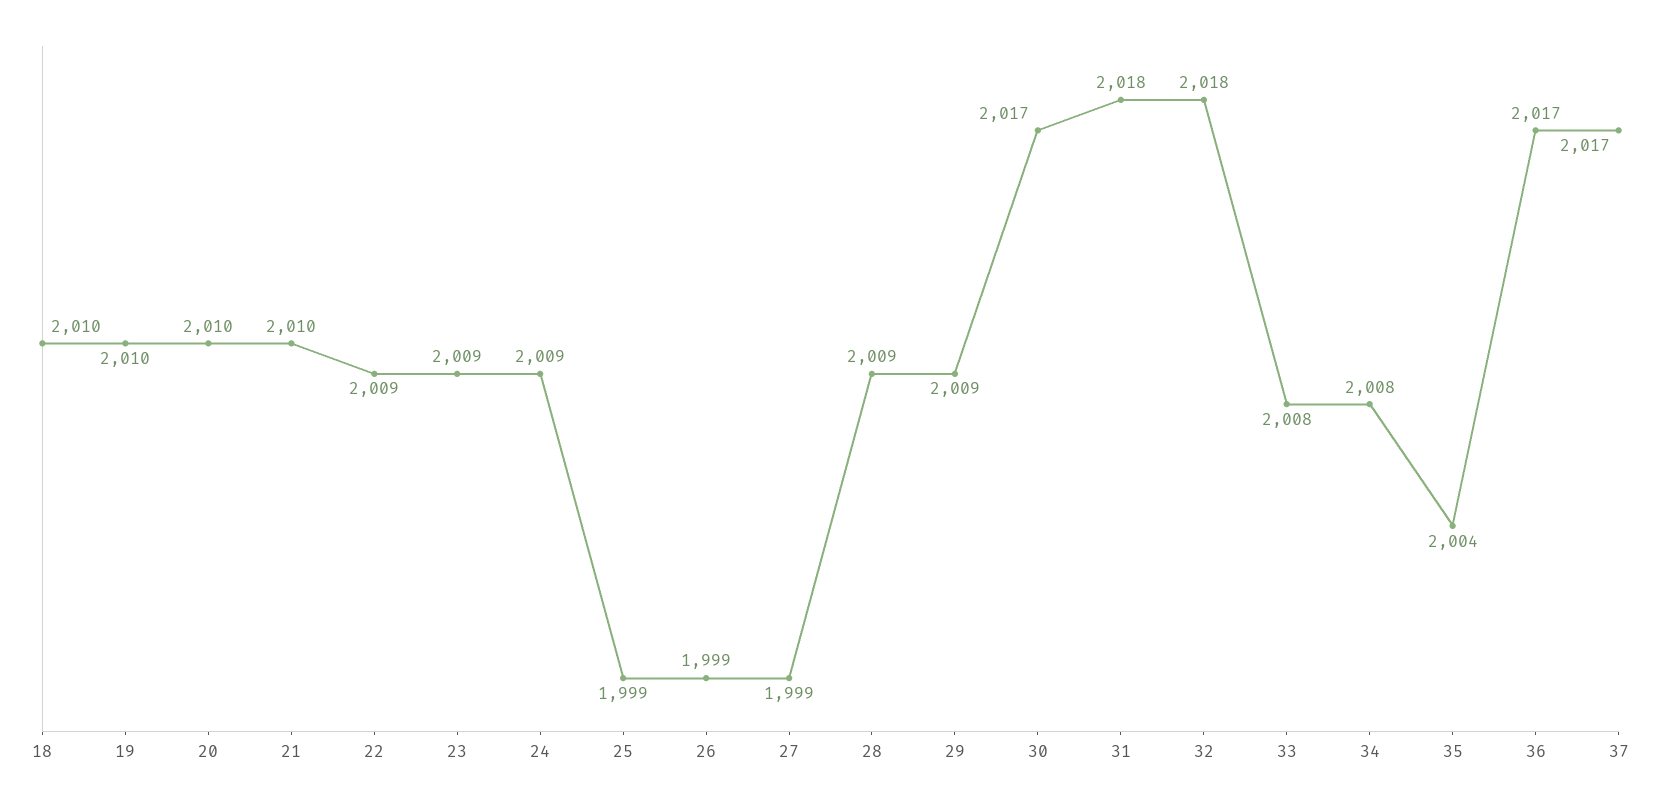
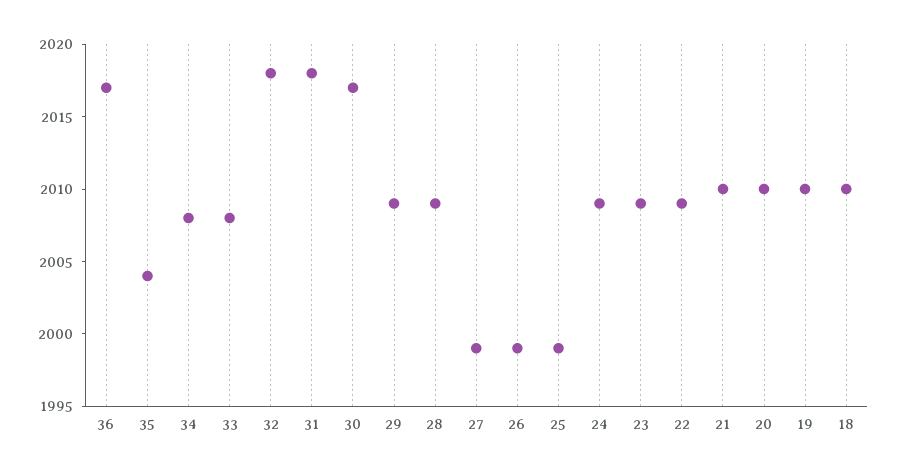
37: 2017 -> none

